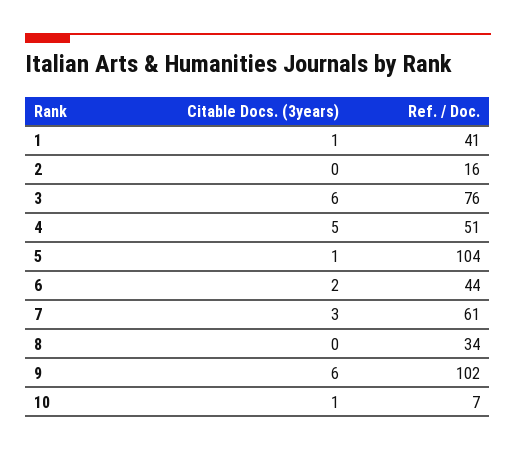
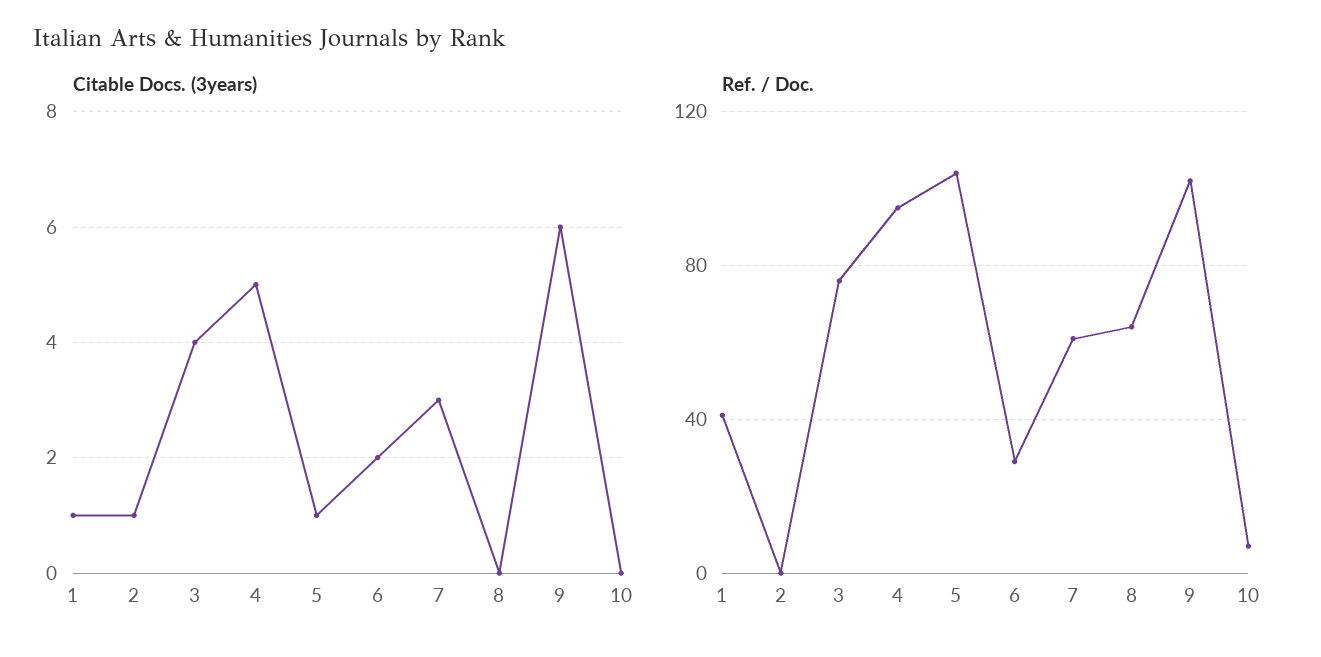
Citable Docs. (3years), 2: 0 -> 1
Ref. / Doc., 2: 16 -> 0
Citable Docs. (3years), 3: 6 -> 4
Ref. / Doc., 4: 51 -> 95
Ref. / Doc., 6: 44 -> 30
Ref. / Doc., 8: 34 -> 65
Citable Docs. (3years), 10: 1 -> 0

